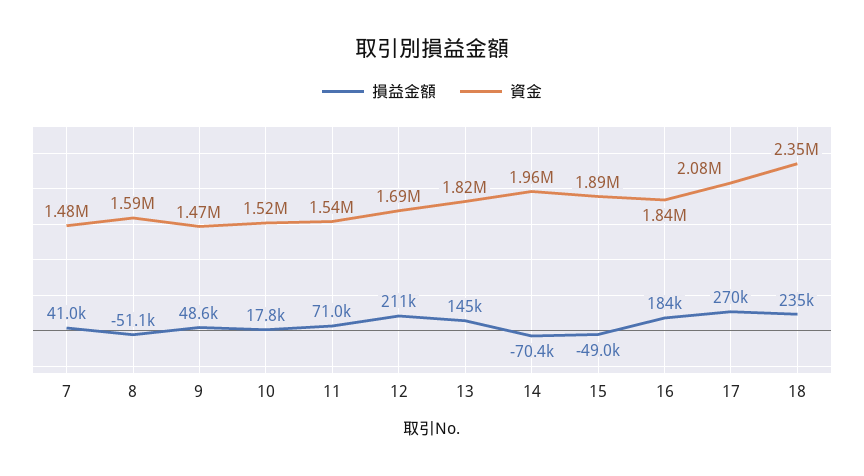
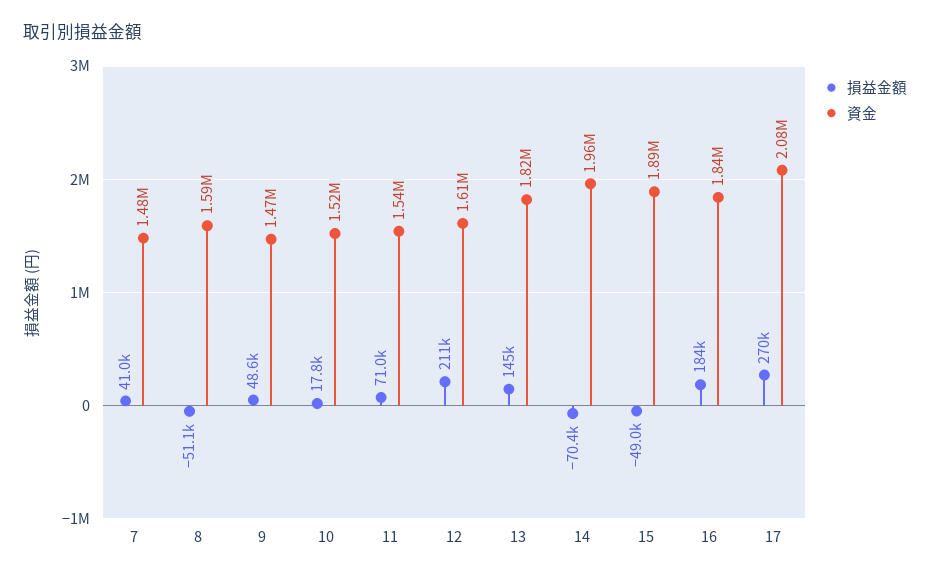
資金, 12: 1690000 -> 1610000
損益金額, 18: 235000 -> none
資金, 18: 2350000 -> none

